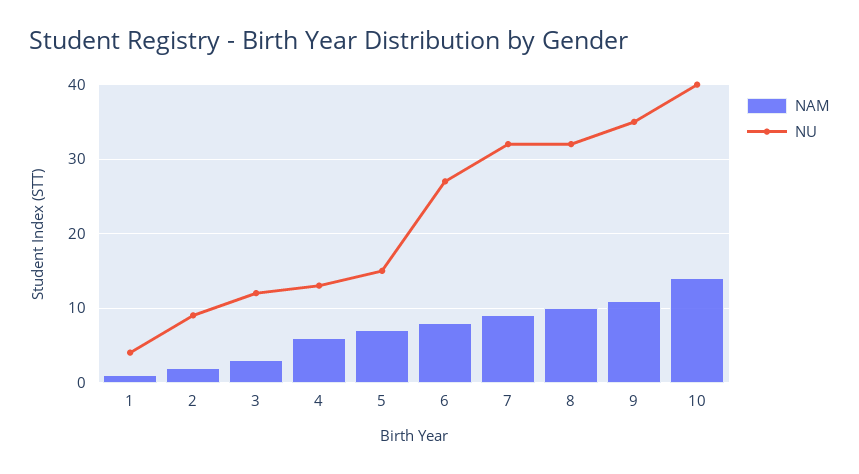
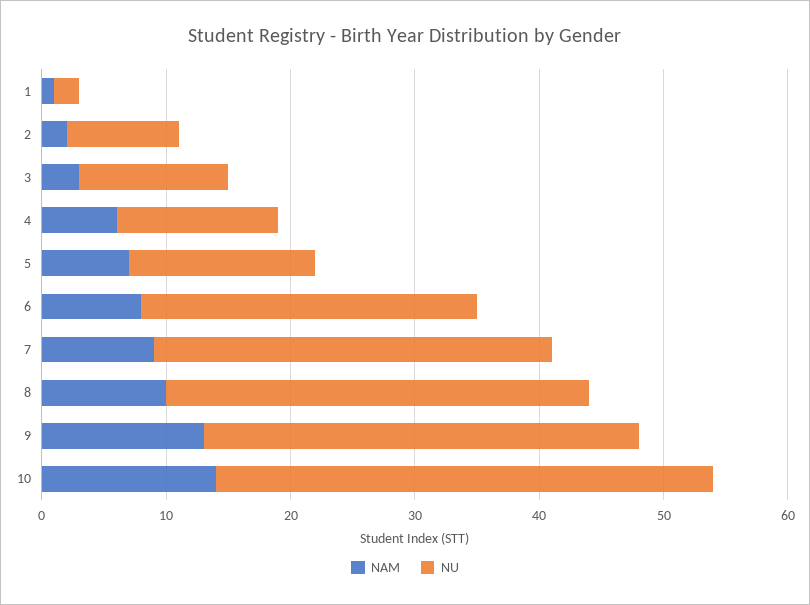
NU, 1: 4 -> 2
NU, 8: 32 -> 34
NAM, 9: 11 -> 13

